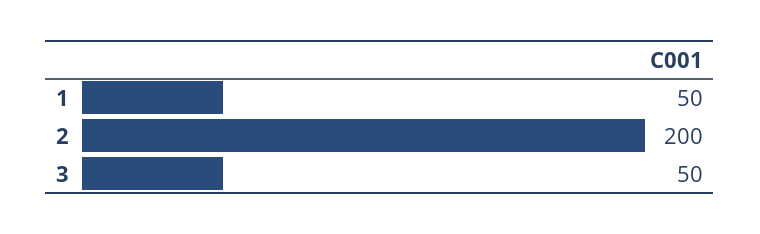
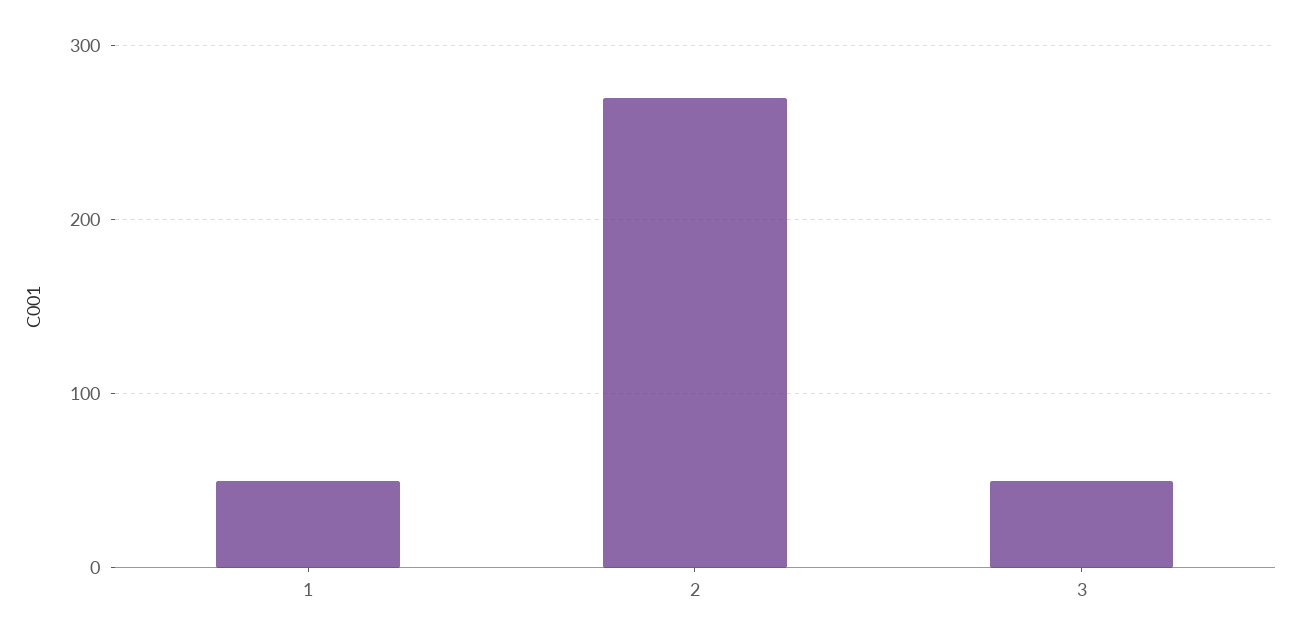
2: 200 -> 270

